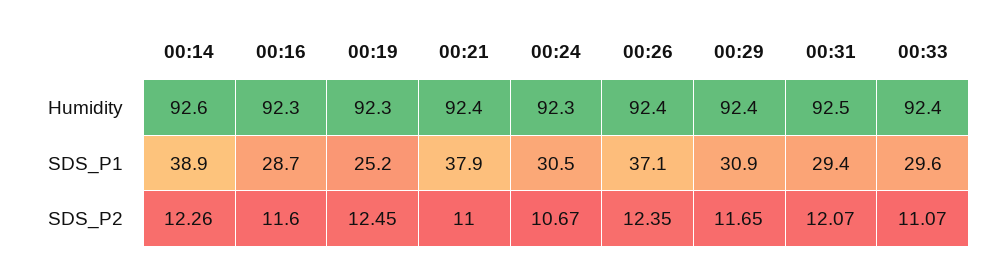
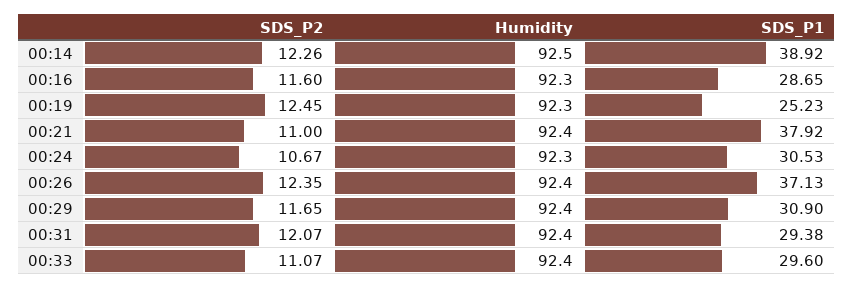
00:14, Humidity: 92.6 -> 92.5
00:31, Humidity: 92.5 -> 92.4

